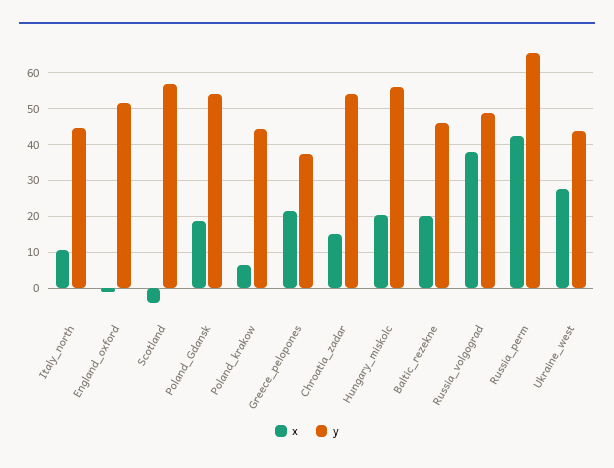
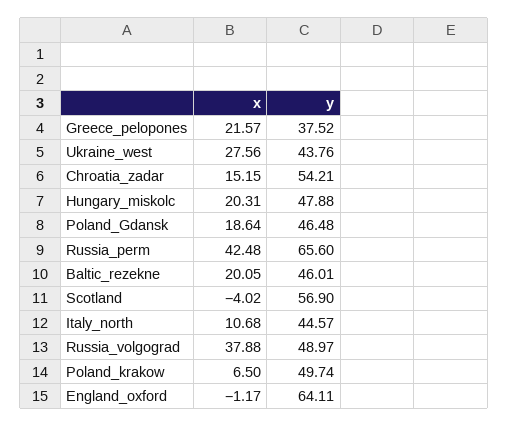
y, England_oxford: 52 -> 64.11
y, Poland_Gdansk: 54 -> 46.48
y, Poland_krakow: 44 -> 49.74
y, Hungary_miskolc: 56 -> 47.88

